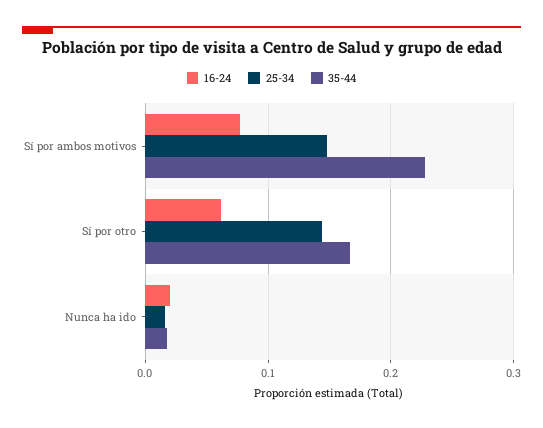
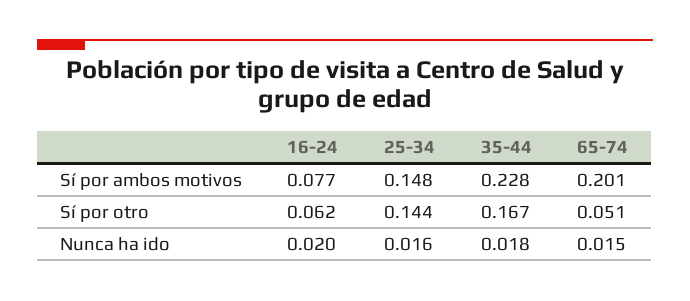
65-74, Sí por ambos motivos: none -> 0.201
65-74, Sí por otro: none -> 0.051
65-74, Nunca ha ido: none -> 0.015

